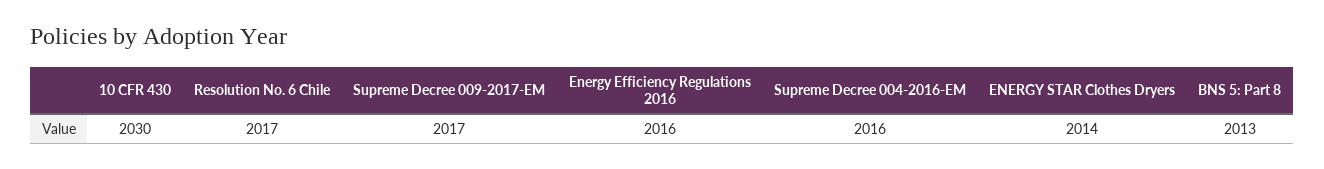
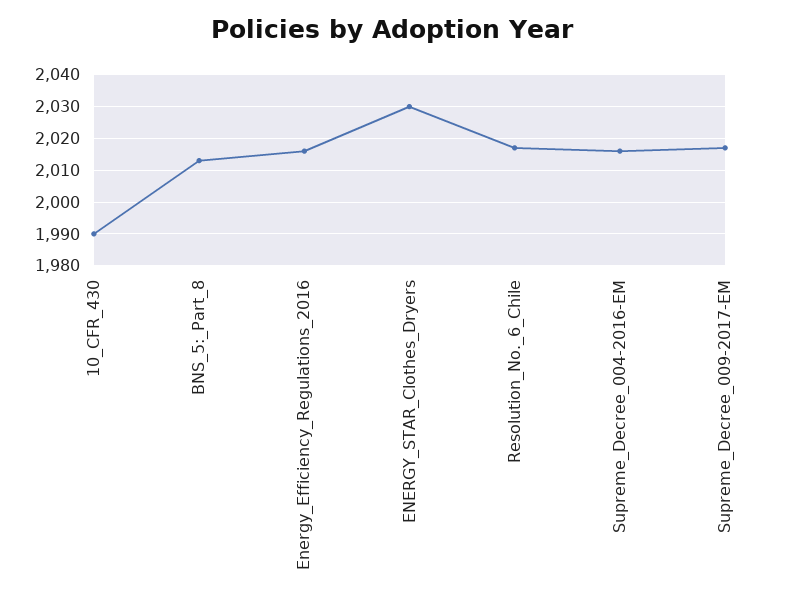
10 CFR 430: 2030 -> 1990
ENERGY STAR Clothes Dryers: 2014 -> 2030

